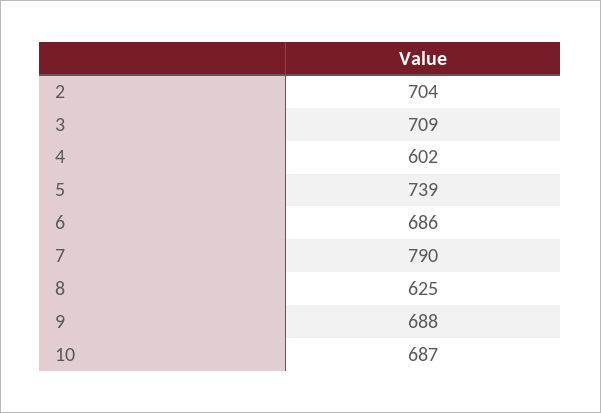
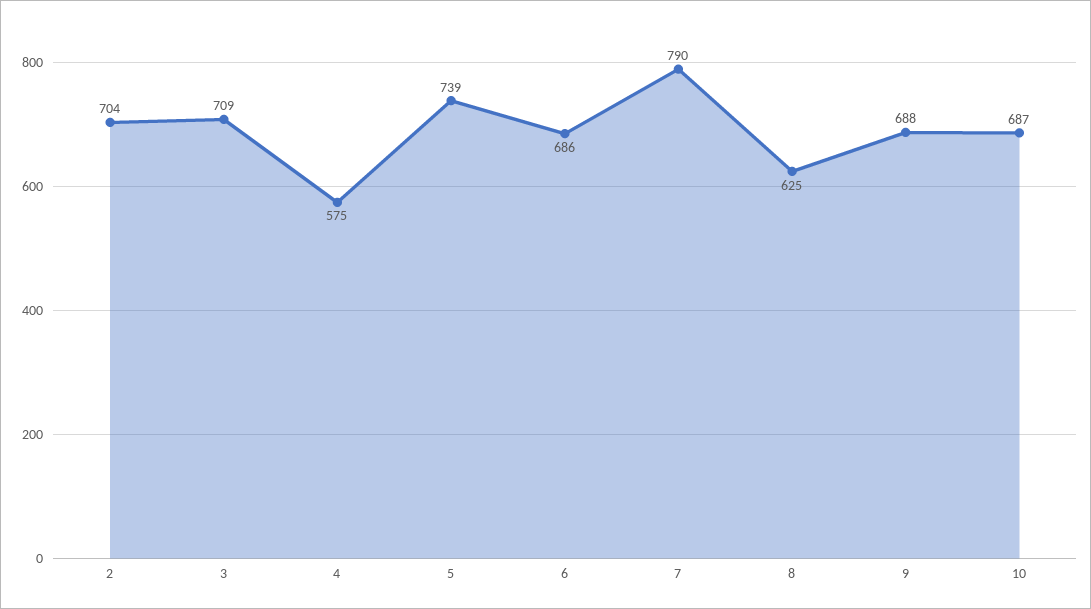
4: 602 -> 575

